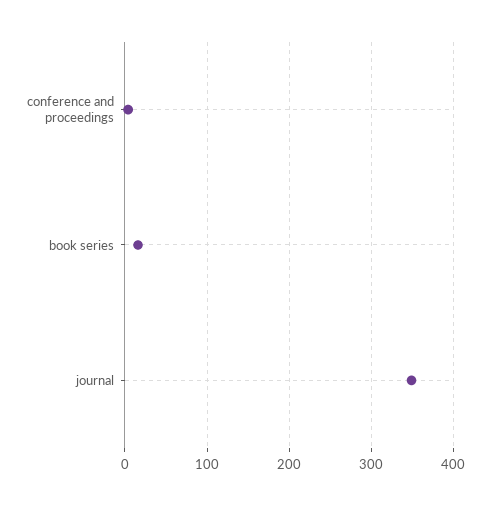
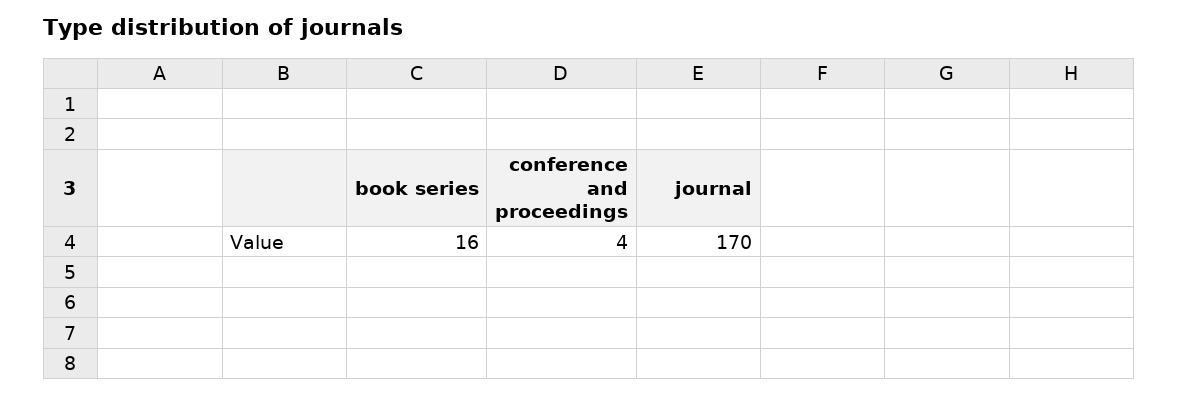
journal: 350 -> 170

